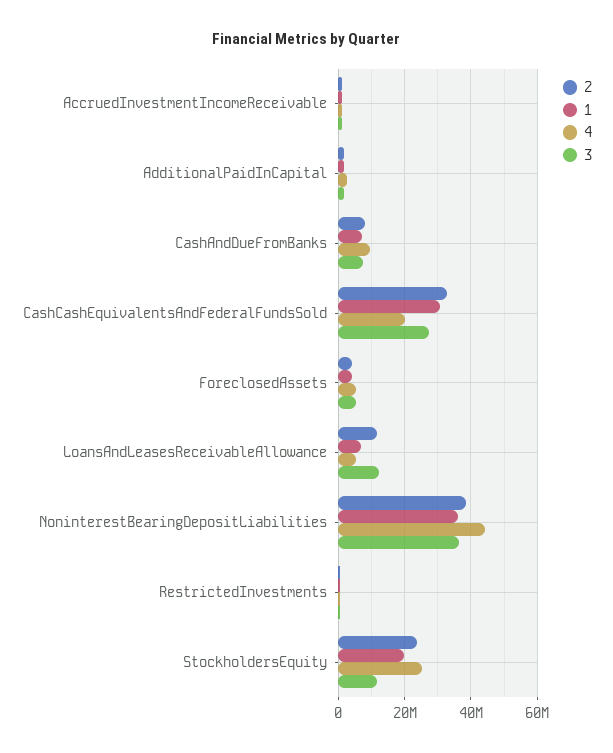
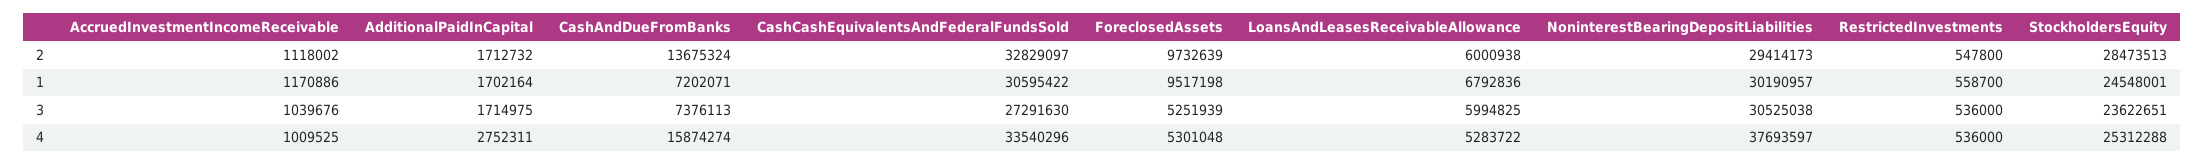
2, CashAndDueFromBanks: 8000000 -> 13675324
4, CashAndDueFromBanks: 10000000 -> 15874274
4, CashCashEquivalentsAndFederalFundsSold: 20000000 -> 33540296
2, ForeclosedAssets: 4000000 -> 9732639
1, ForeclosedAssets: 4000000 -> 9517198
2, LoansAndLeasesReceivableAllowance: 12000000 -> 6000938
3, LoansAndLeasesReceivableAllowance: 12000000 -> 5994825
2, NoninterestBearingDepositLiabilities: 38000000 -> 29414173
1, NoninterestBearingDepositLiabilities: 36000000 -> 30190957
4, NoninterestBearingDepositLiabilities: 44000000 -> 37693597
3, NoninterestBearingDepositLiabilities: 36000000 -> 30525038
2, StockholdersEquity: 24000000 -> 28473513
1, StockholdersEquity: 20000000 -> 24548001
3, StockholdersEquity: 12000000 -> 23622651

